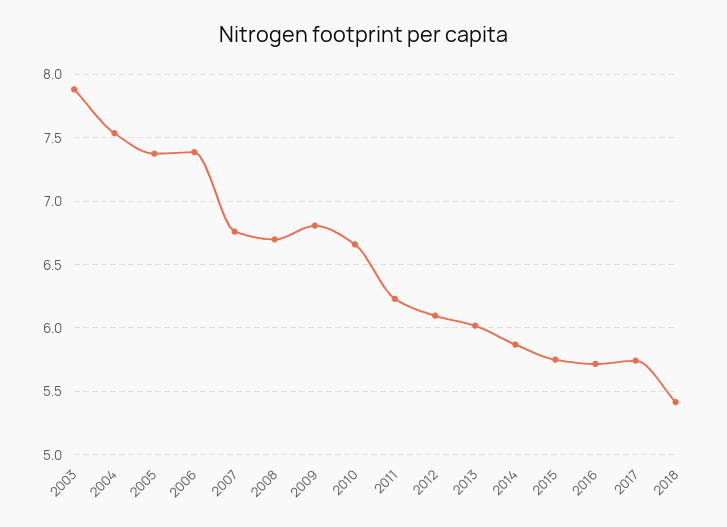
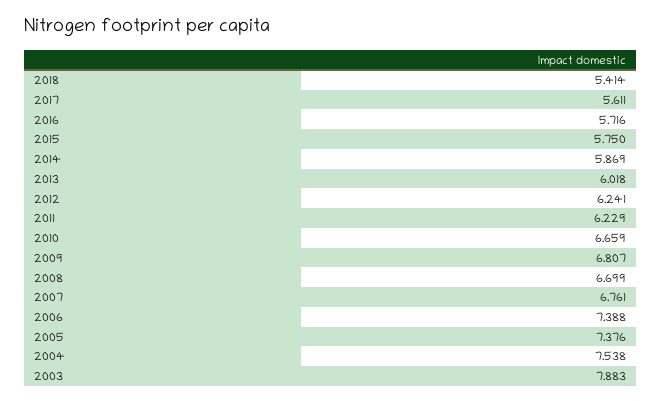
2012: 6.1 -> 6.241
2017: 5.75 -> 5.611

